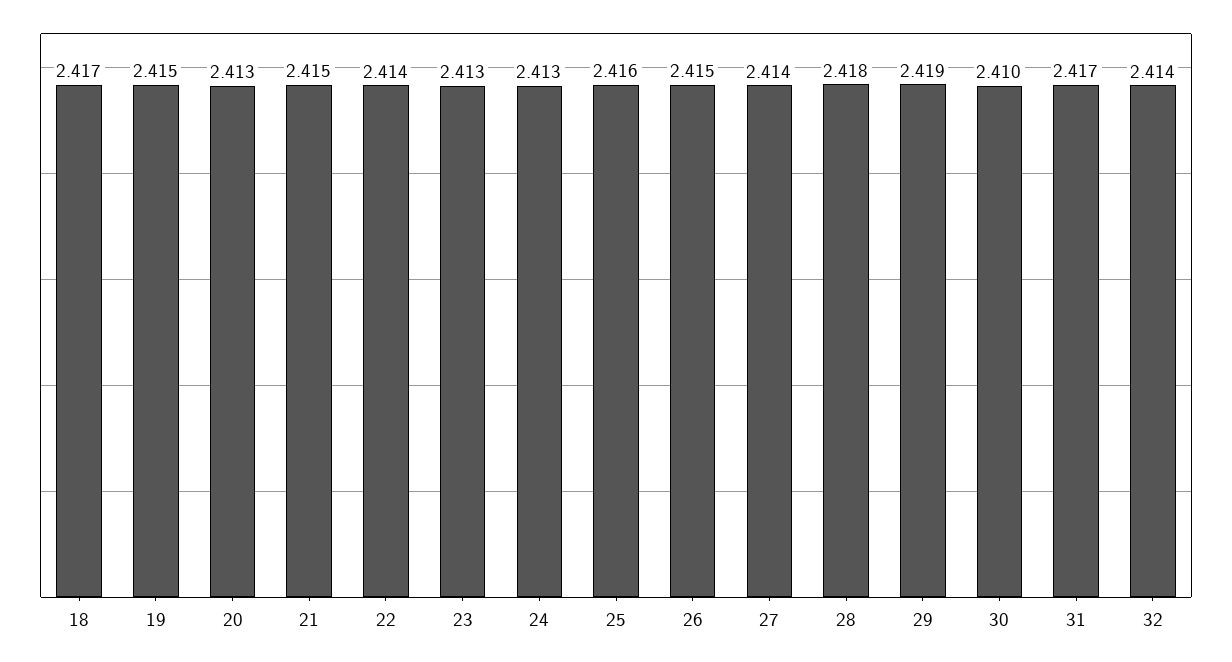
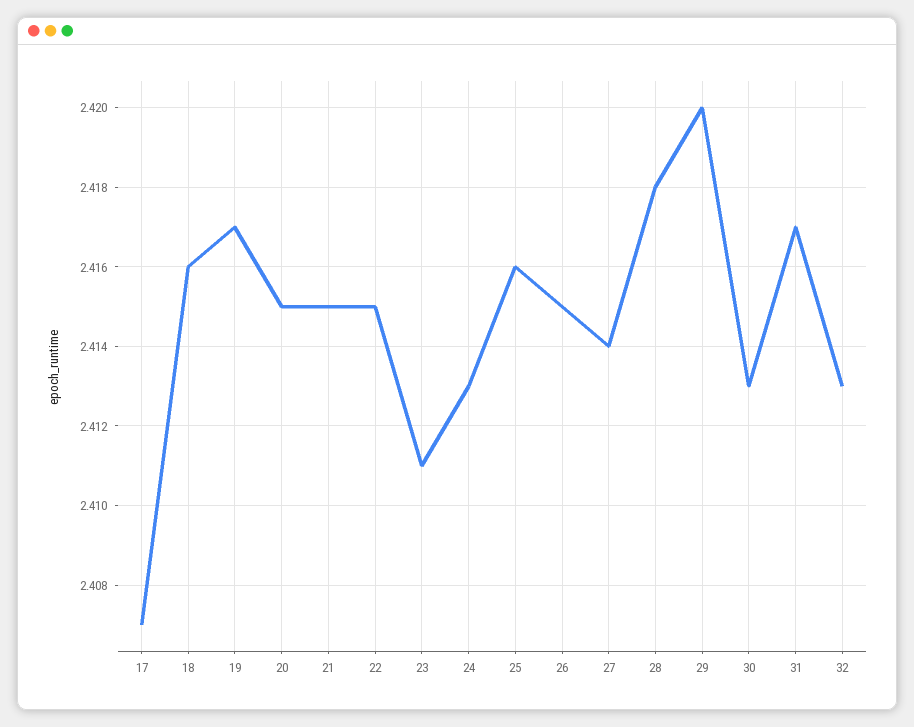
18: 2.417 -> 2.416
19: 2.415 -> 2.417
20: 2.413 -> 2.415
22: 2.414 -> 2.415
23: 2.413 -> 2.411
29: 2.419 -> 2.42
30: 2.41 -> 2.413
32: 2.414 -> 2.413
17: none -> 2.407

